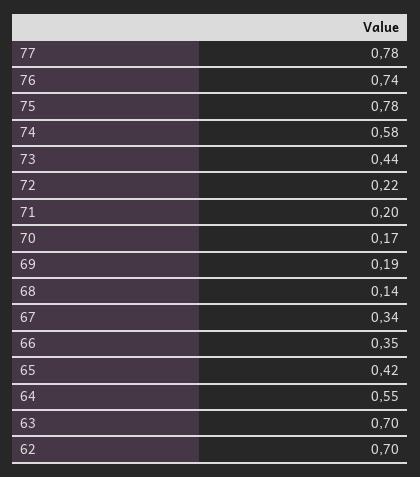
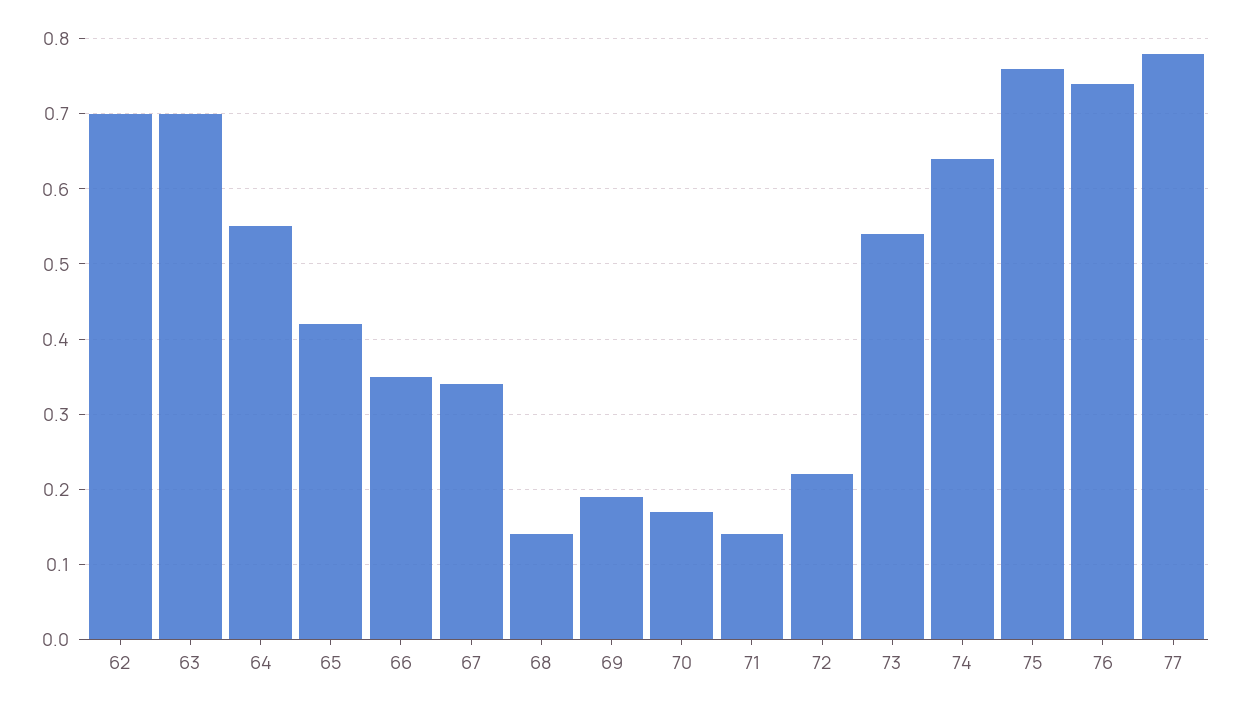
75: 0.78 -> 0.76
74: 0.58 -> 0.64
73: 0.44 -> 0.54
71: 0.2 -> 0.14

